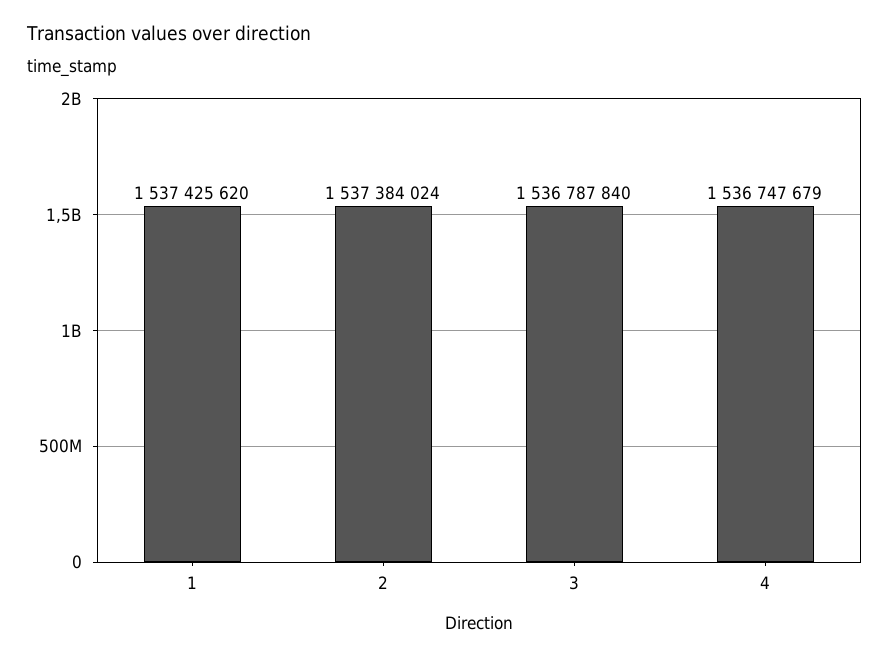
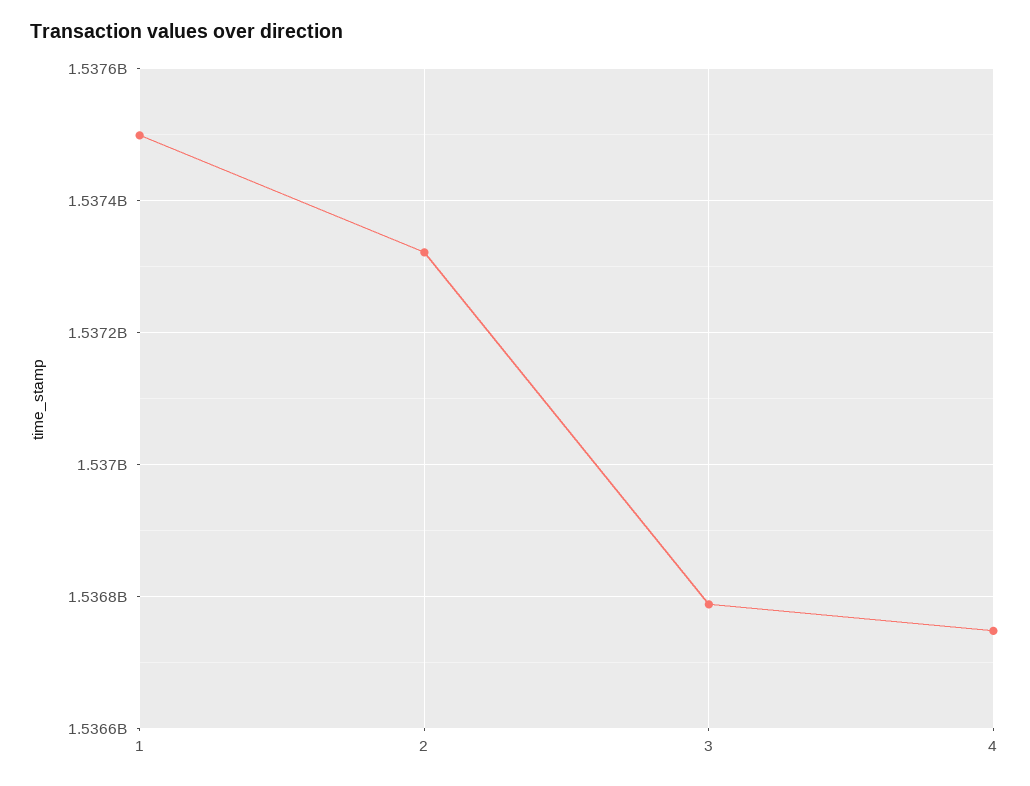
1: 1537425620 -> 1537500000
2: 1537384024 -> 1537320000

